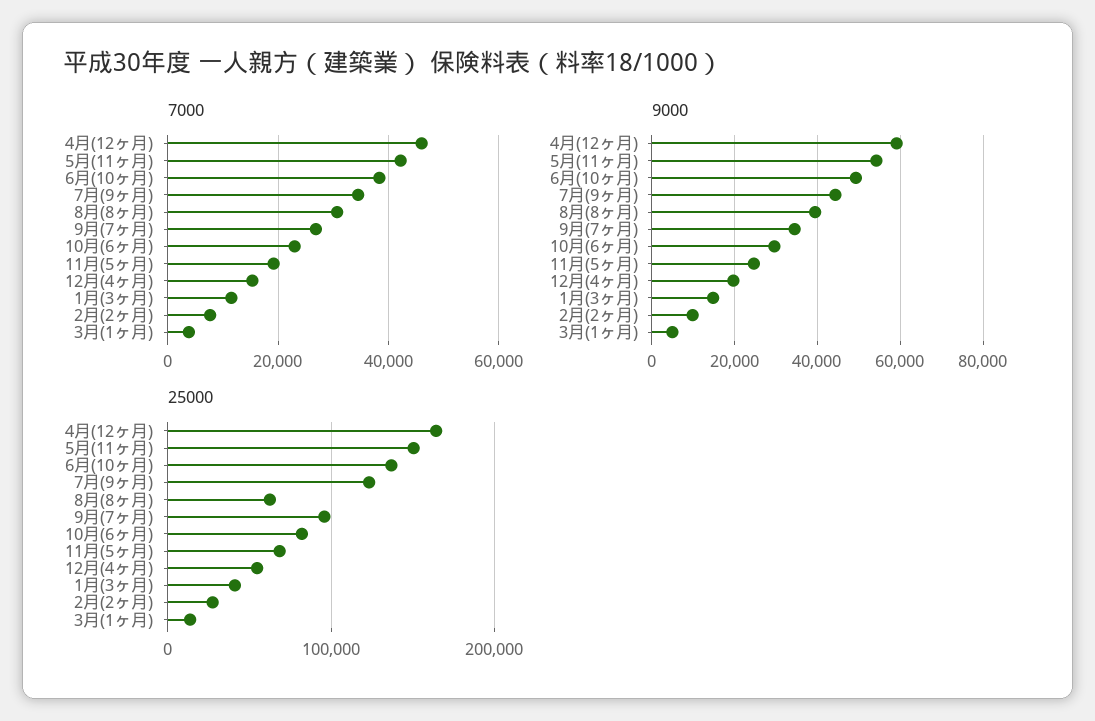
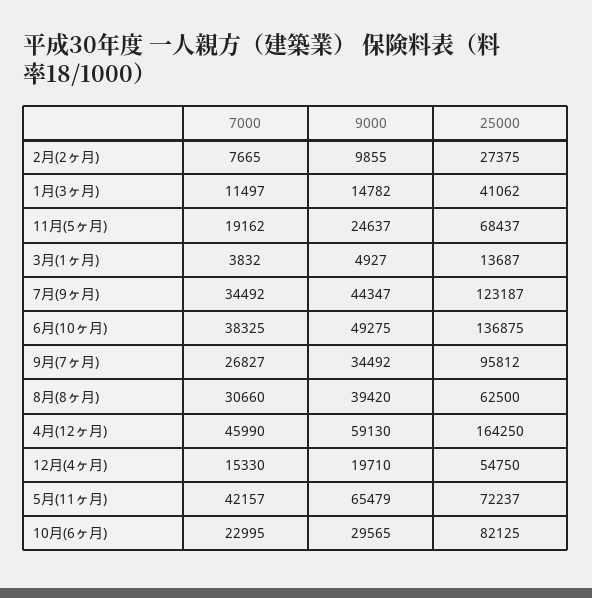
9000, 5月(11ヶ月): 54000 -> 65479
25000, 5月(11ヶ月): 150000 -> 72237

